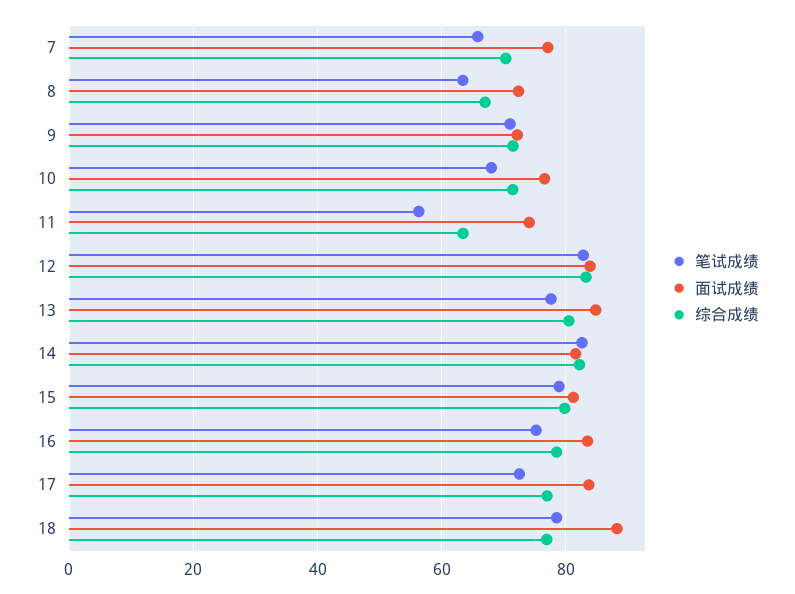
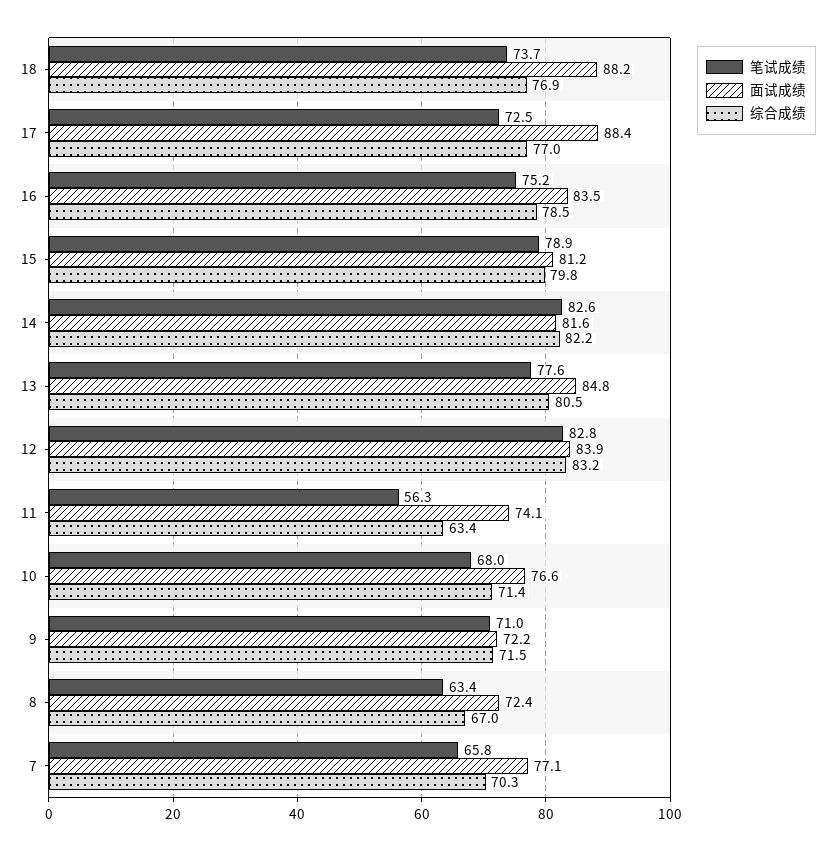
面试成绩, 17: 84 -> 88.4
笔试成绩, 18: 78 -> 73.7

